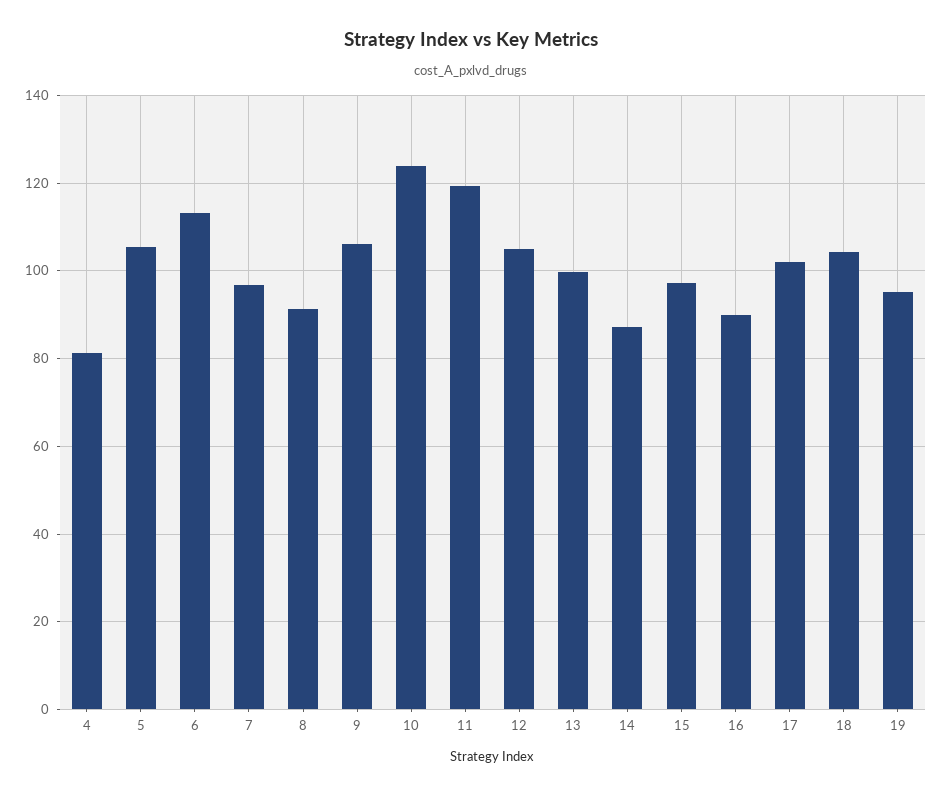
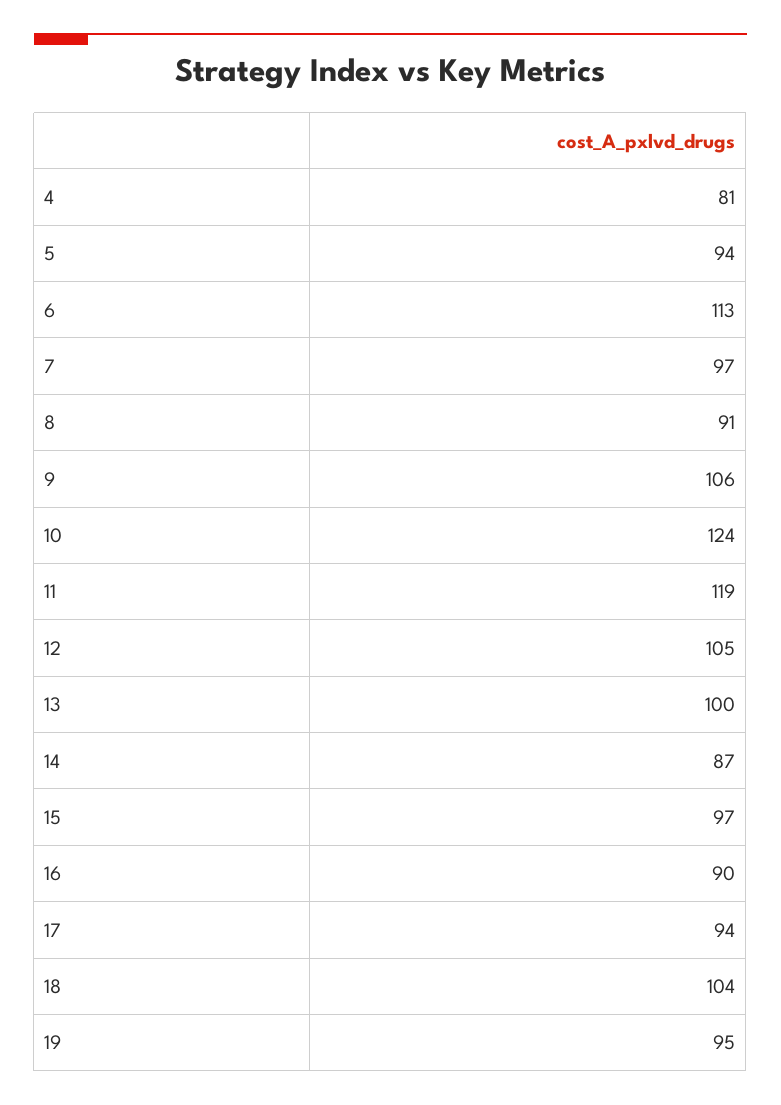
5: 106 -> 94
17: 102 -> 94

